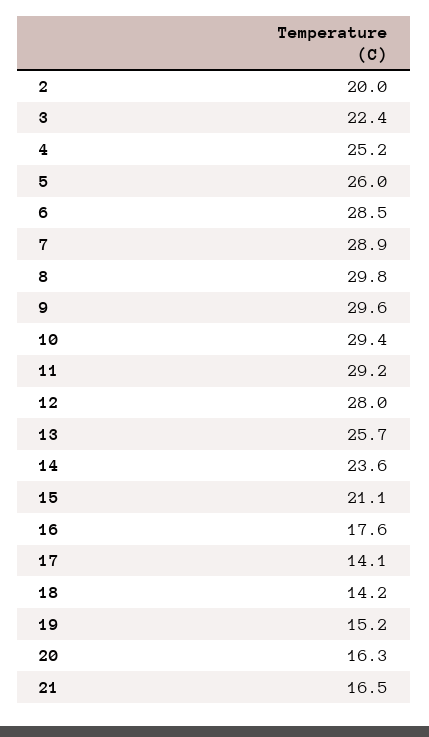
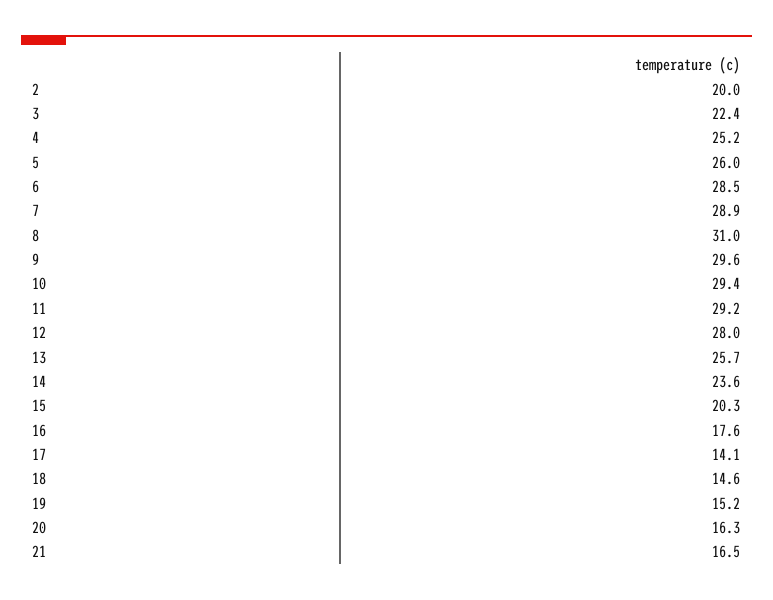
8: 29.8 -> 31
15: 21.1 -> 20.3
18: 14.2 -> 14.6

